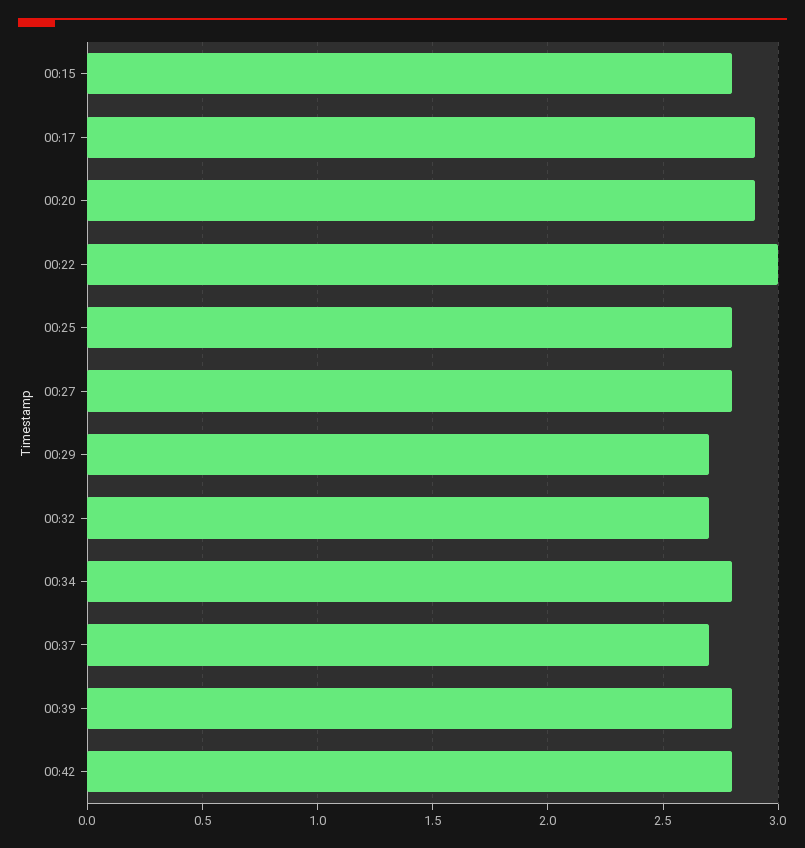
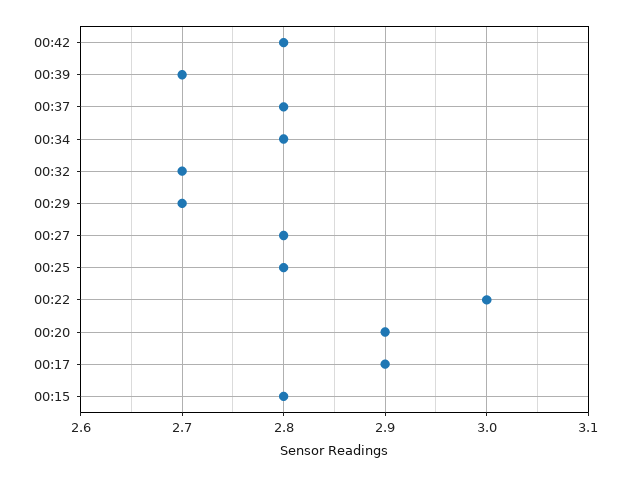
00:37: 2.7 -> 2.8
00:39: 2.8 -> 2.7

